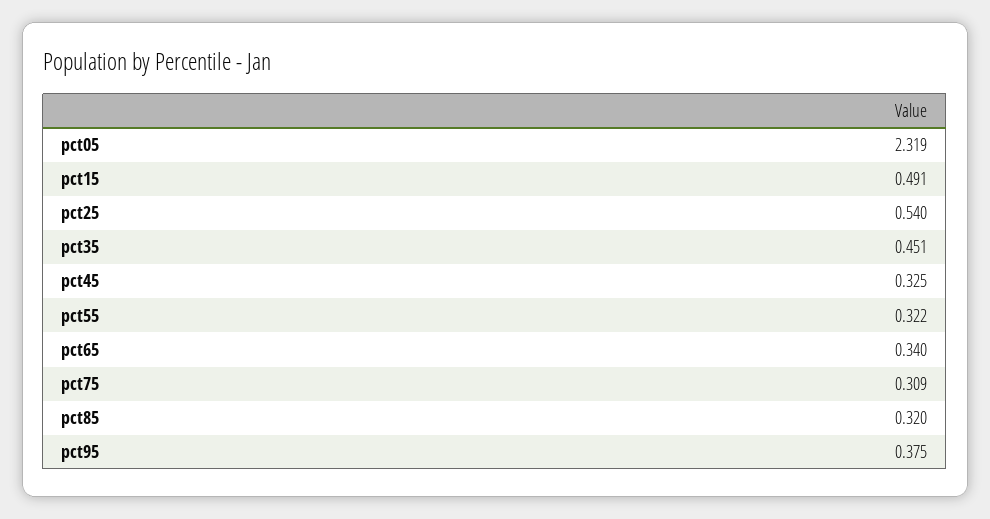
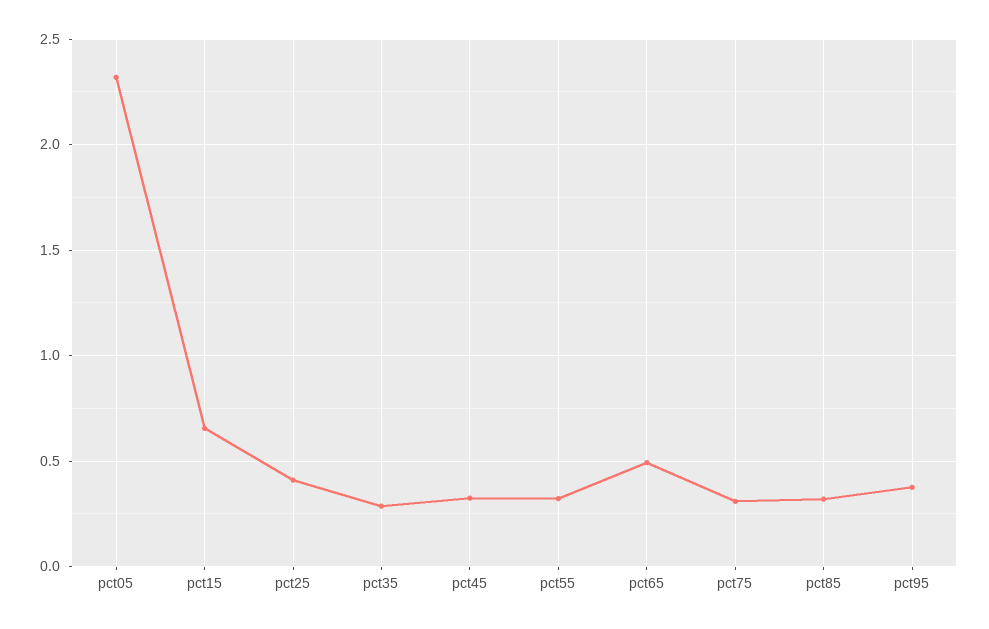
pct15: 0.491 -> 0.65
pct25: 0.54 -> 0.4
pct35: 0.451 -> 0.3
pct65: 0.34 -> 0.5

